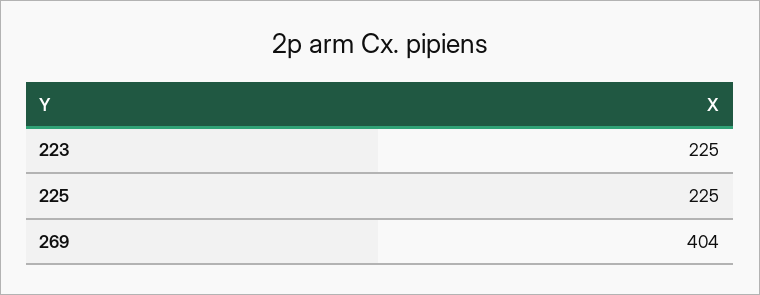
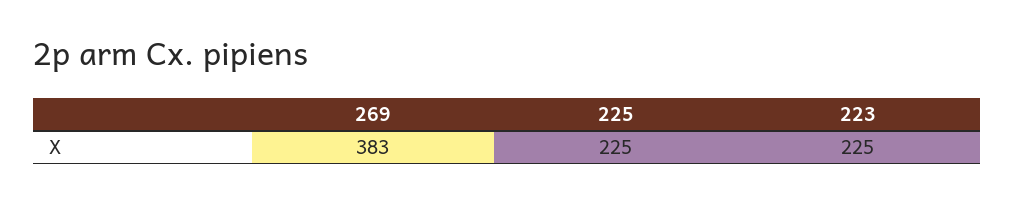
269: 404 -> 383

